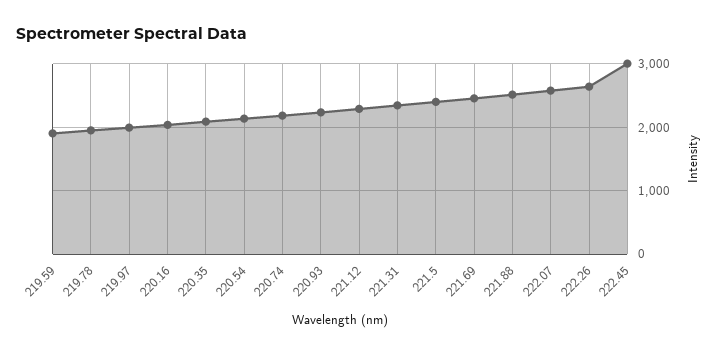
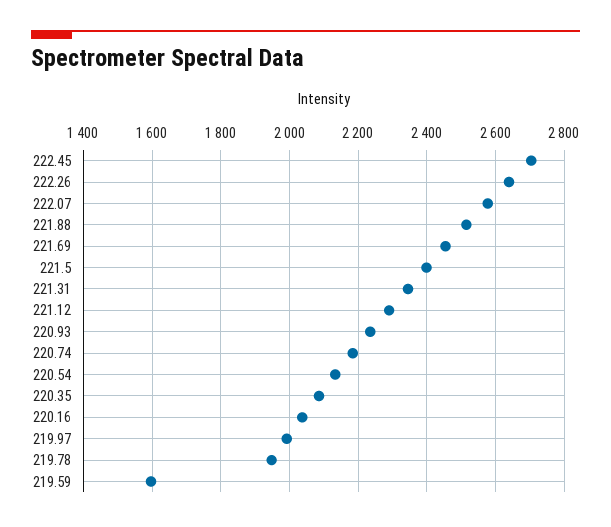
219.59: 1900 -> 1600
222.45: 3000 -> 2700

